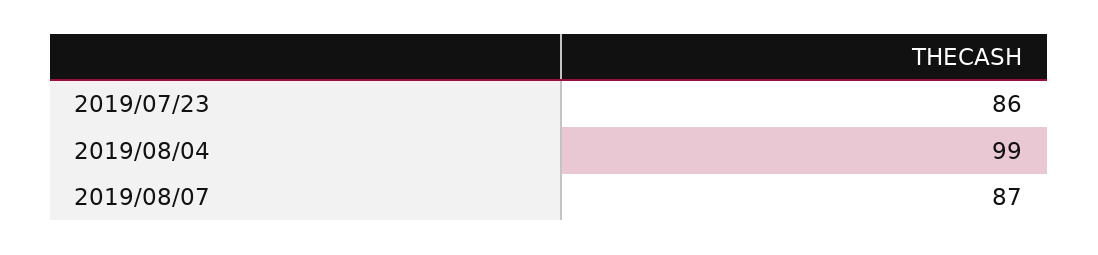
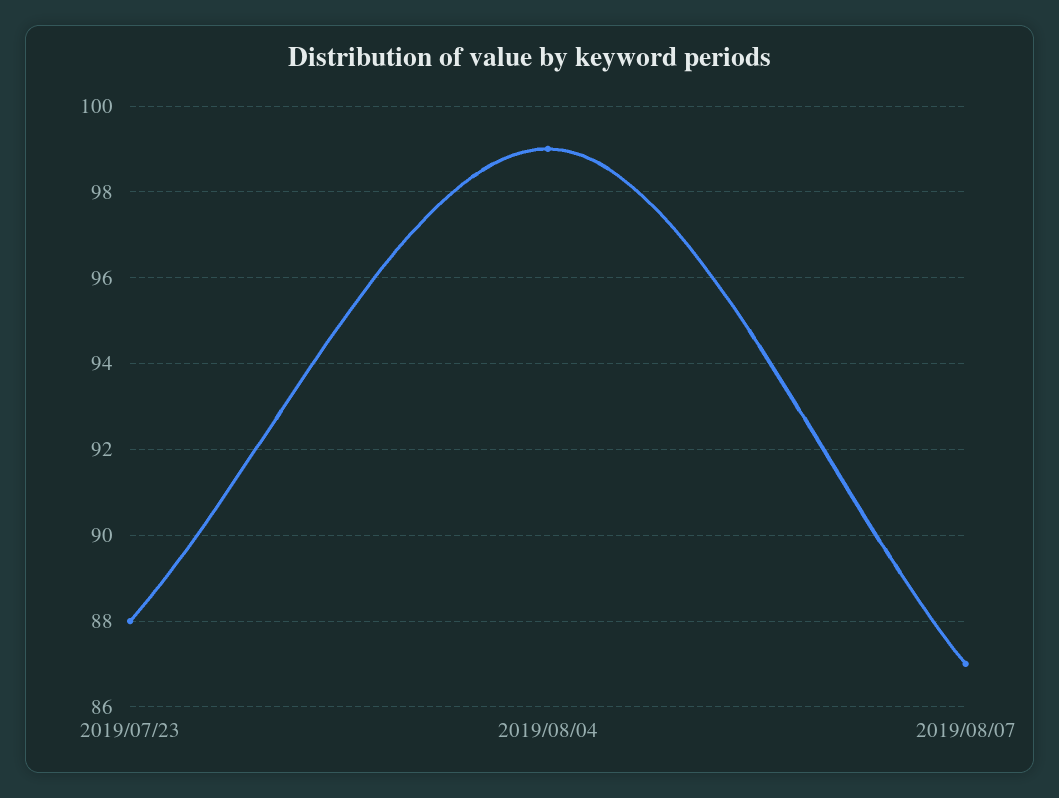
2019/07/23: 86 -> 88

